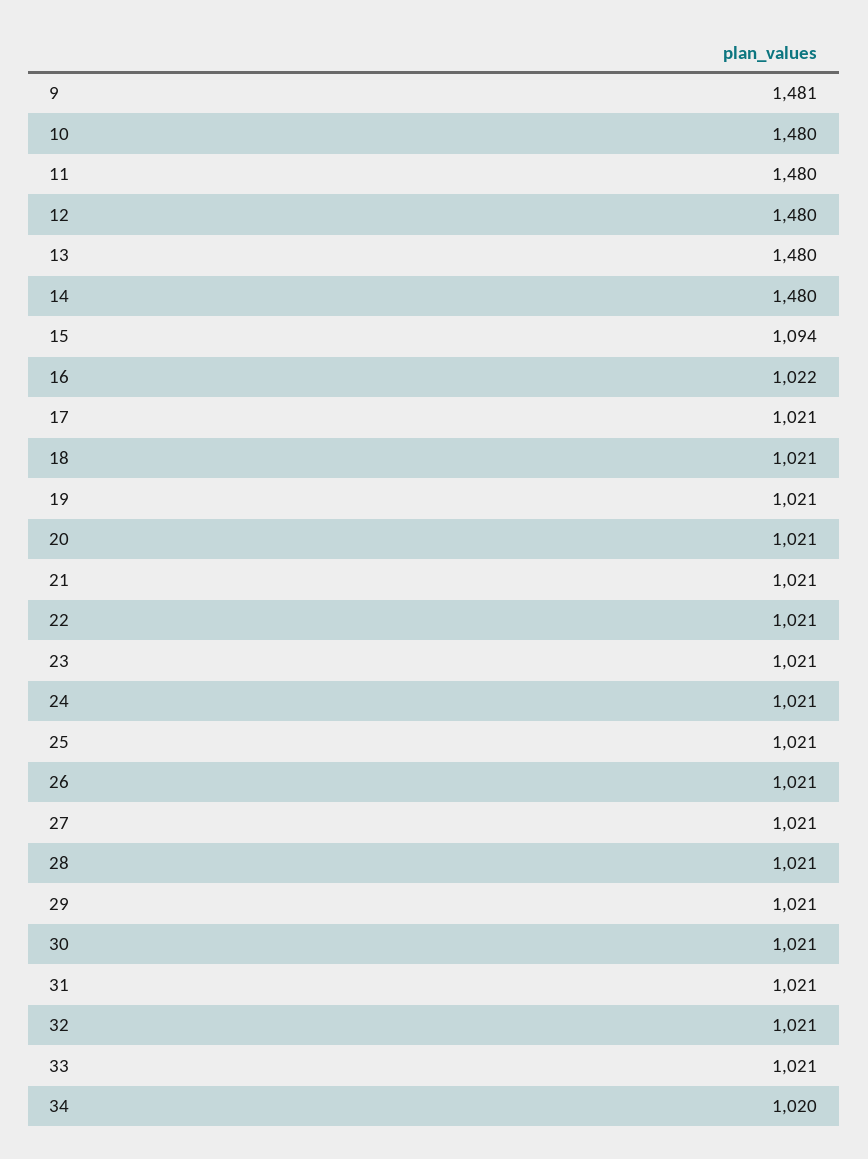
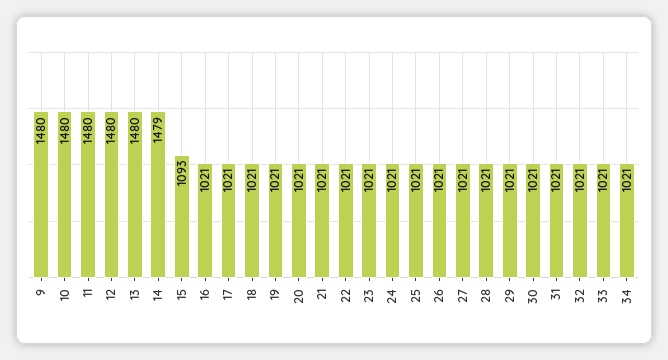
9: 1481 -> 1480
14: 1480 -> 1479
15: 1094 -> 1093
16: 1022 -> 1021
34: 1020 -> 1021

